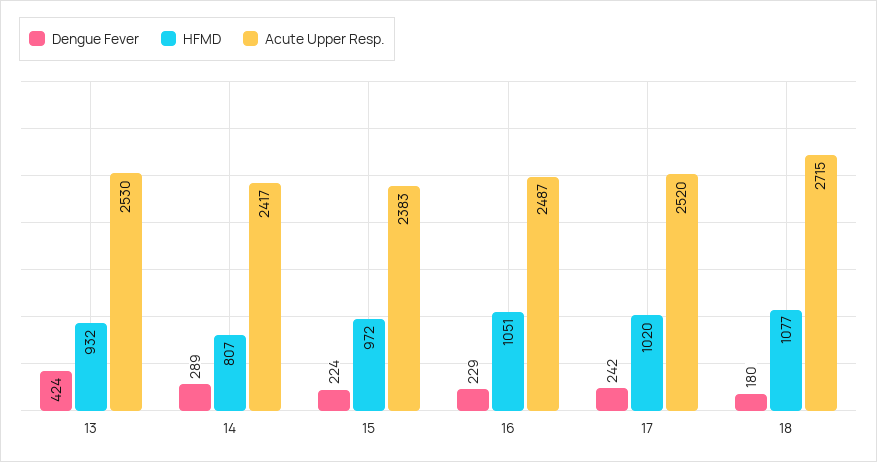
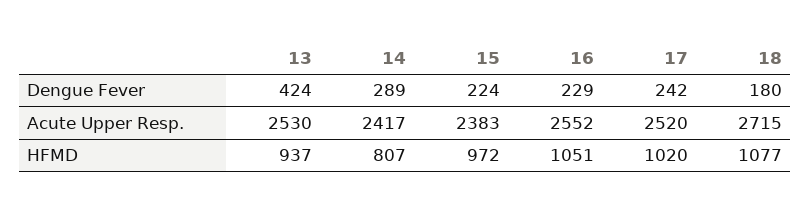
HFMD, 13: 932 -> 937
Acute Upper Resp., 16: 2487 -> 2552

